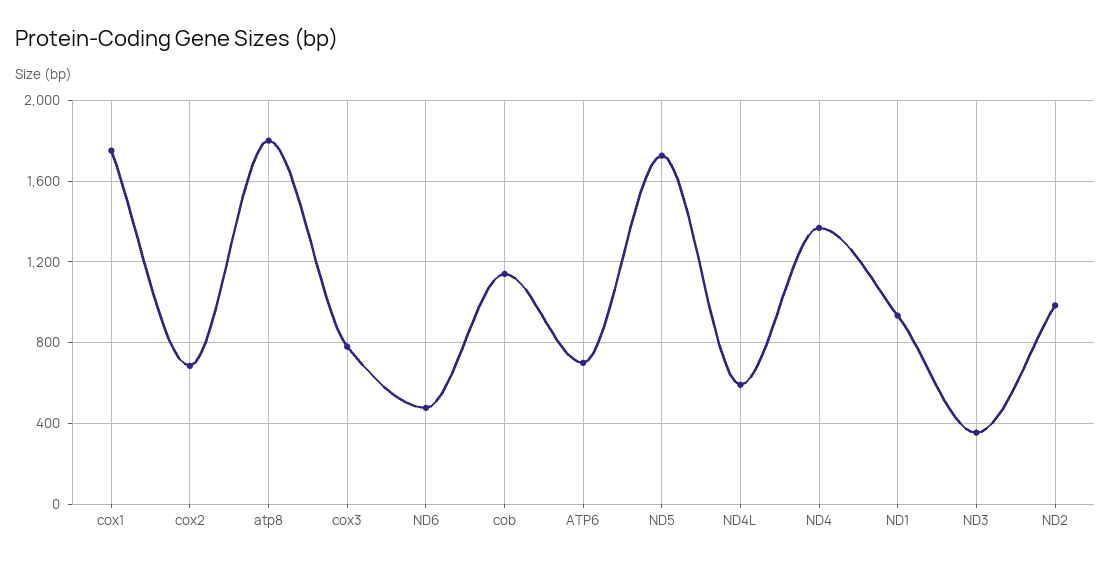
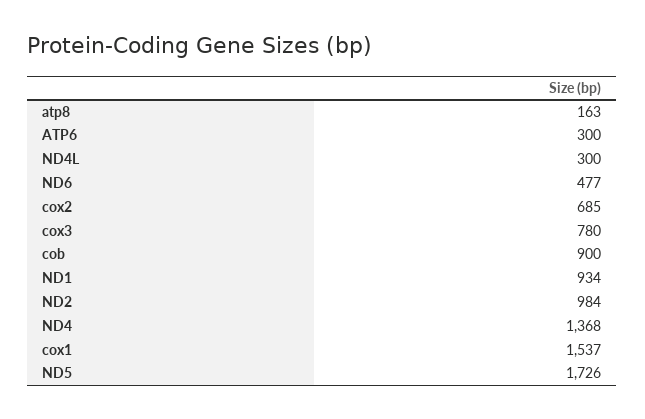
cox1: 1750 -> 1537
atp8: 1800 -> 163
cob: 1150 -> 900
ATP6: 700 -> 300
ND4L: 600 -> 300
ND3: 350 -> none

